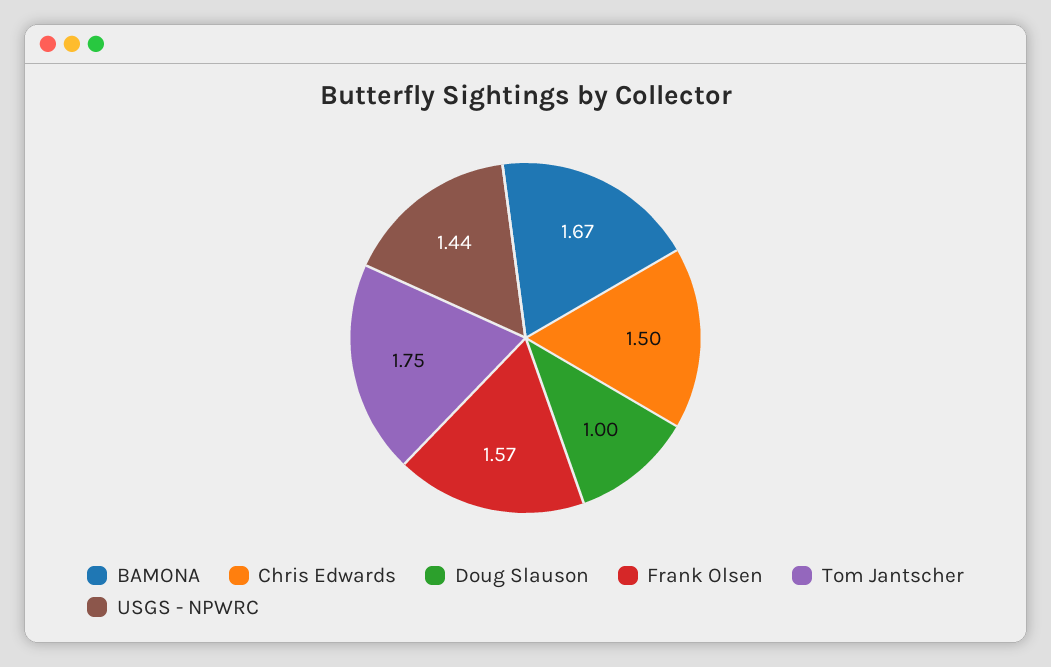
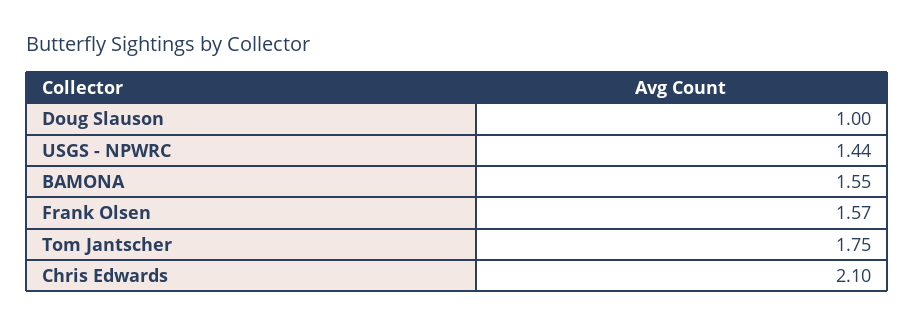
BAMONA: 1.67 -> 1.55
Chris Edwards: 1.5 -> 2.1

